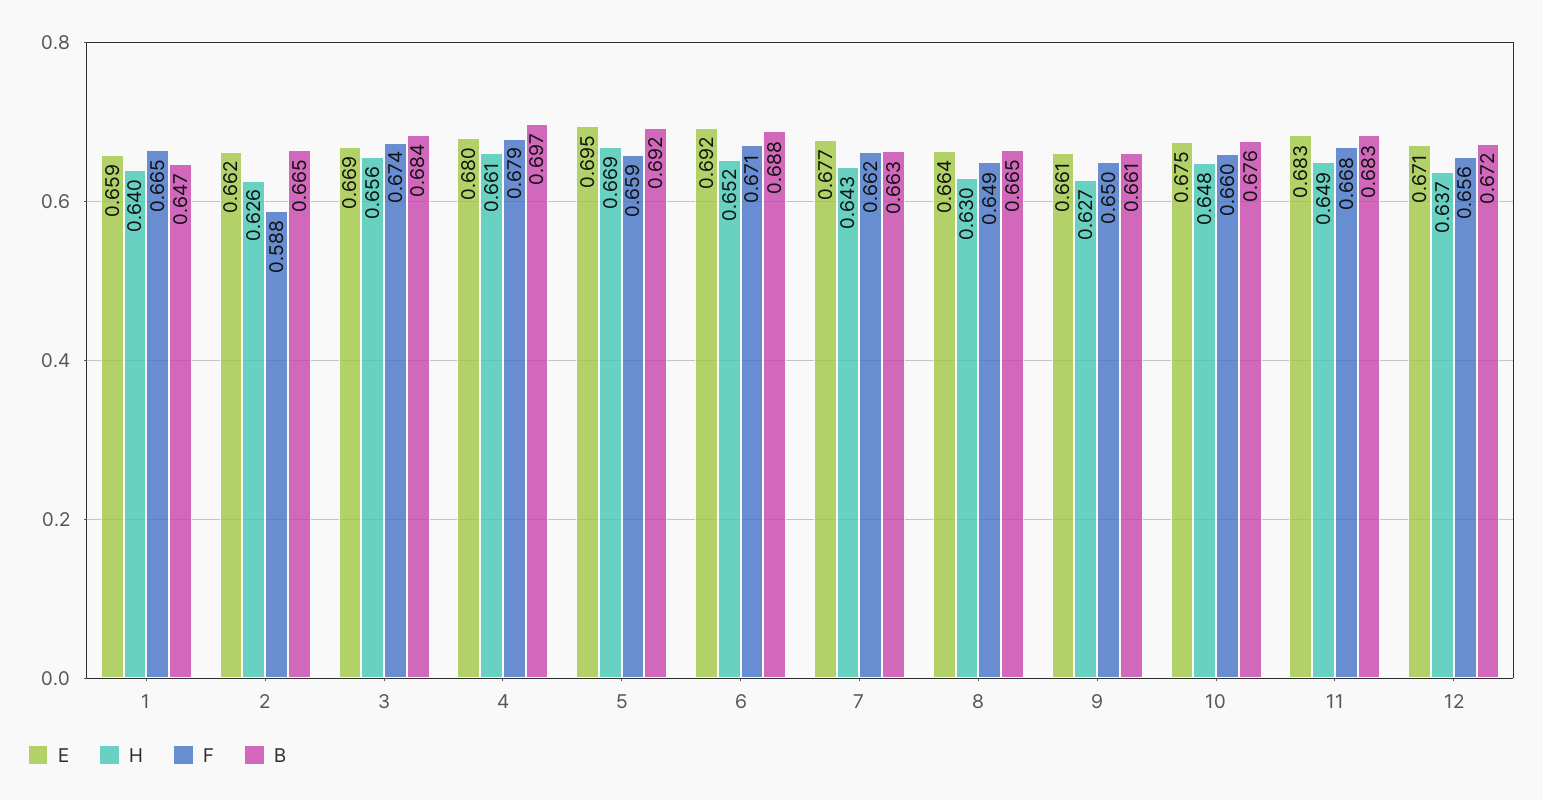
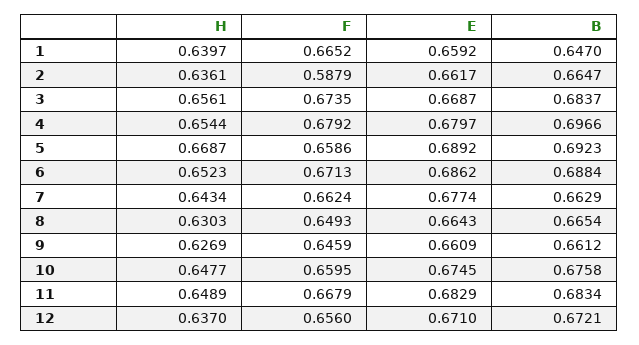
H, 2: 0.626 -> 0.6361
H, 4: 0.661 -> 0.6544
E, 5: 0.695 -> 0.6892
E, 6: 0.692 -> 0.6862
F, 9: 0.65 -> 0.6459

